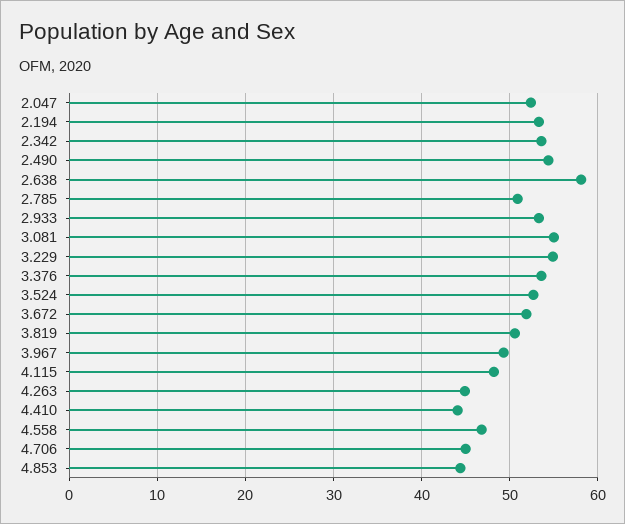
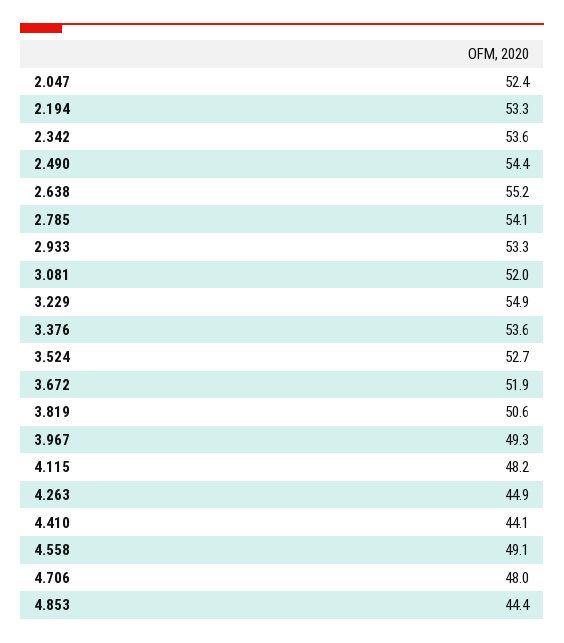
2.638: 58 -> 55.2
2.785: 51 -> 54.1
3.081: 55 -> 52
4.558: 47 -> 49.1
4.706: 45 -> 48

